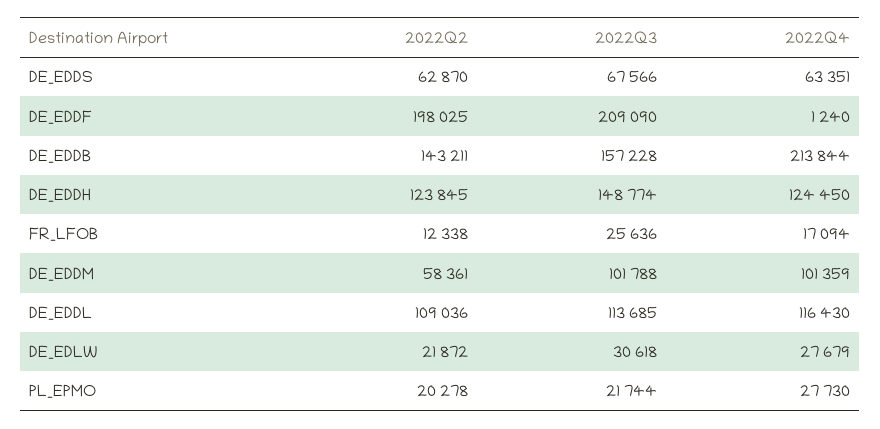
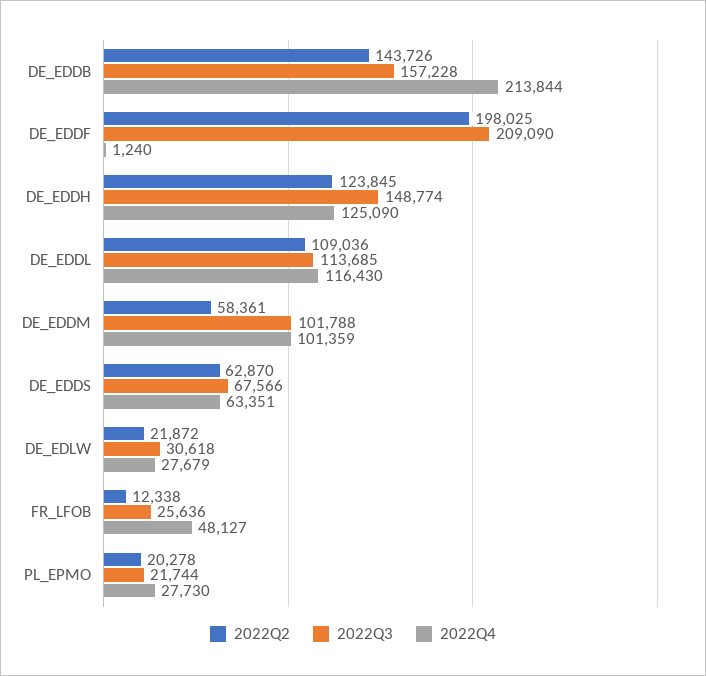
2022Q2, DE_EDDB: 143211 -> 143726
2022Q4, DE_EDDH: 124450 -> 125090
2022Q4, FR_LFOB: 17094 -> 48127

